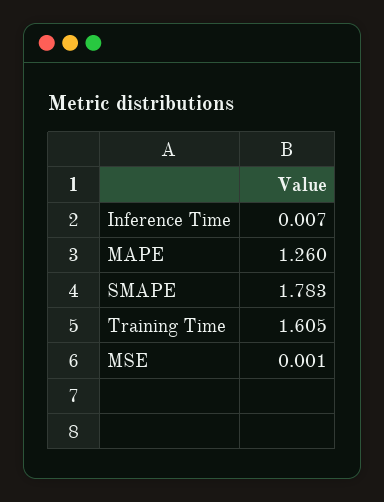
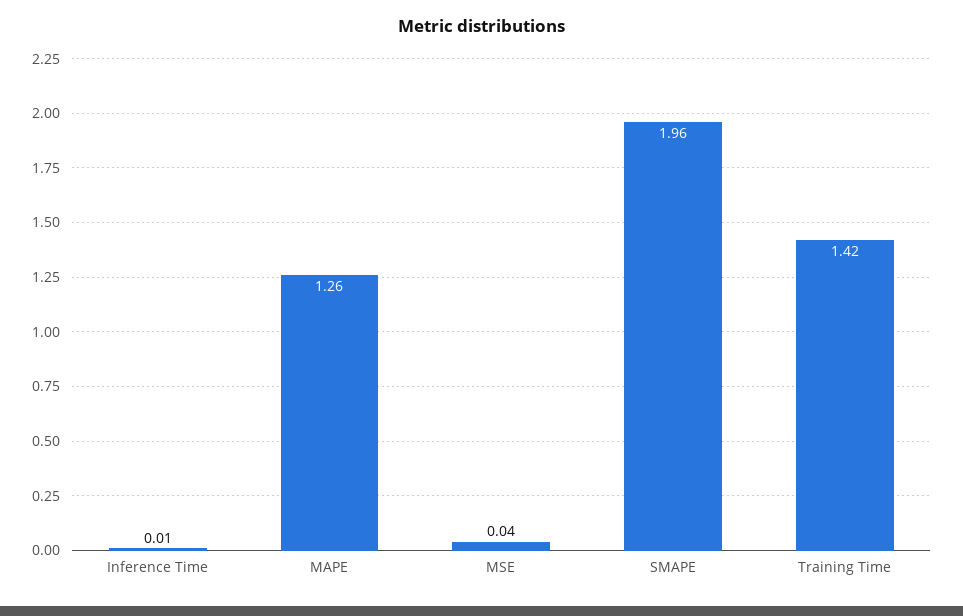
SMAPE: 1.783 -> 1.96
Training Time: 1.605 -> 1.42
MSE: 0.001 -> 0.04

